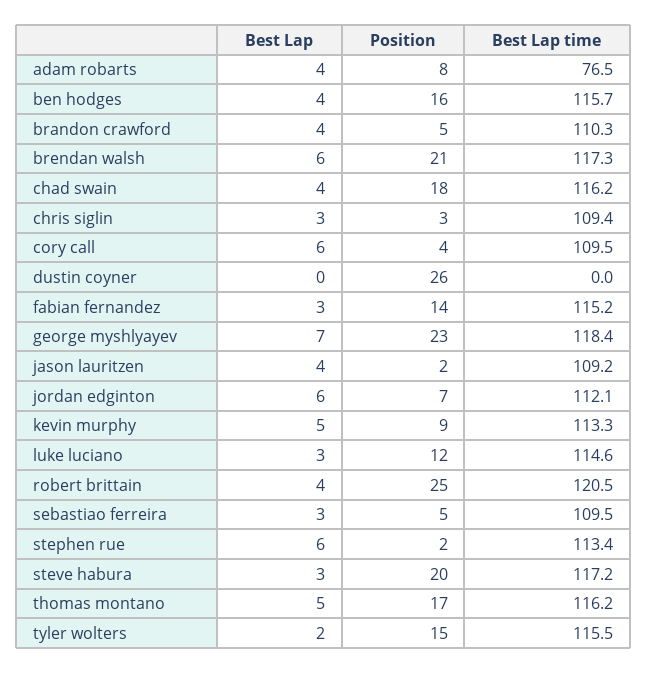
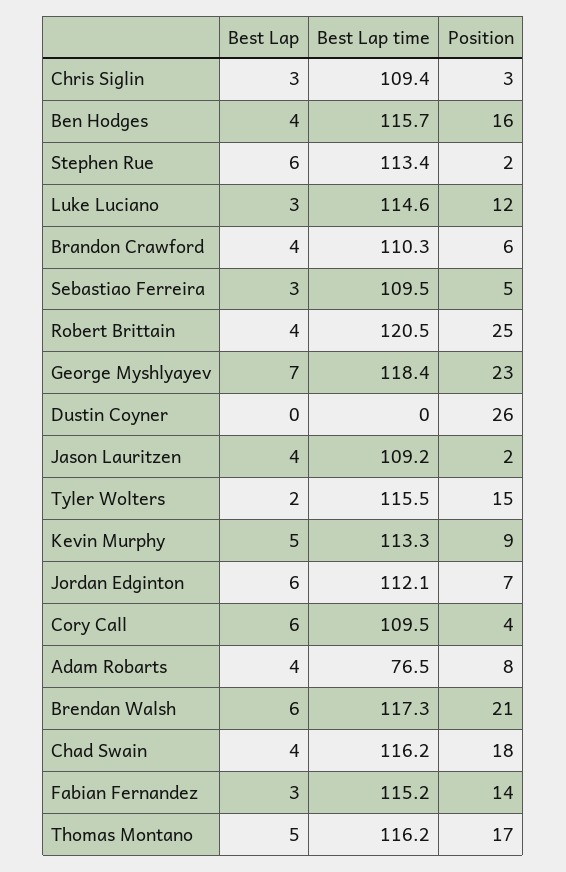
Position, brandon crawford: 5 -> 6
Best Lap, steve habura: 3 -> none
Position, steve habura: 20 -> none
Best Lap time, steve habura: 117.2 -> none

